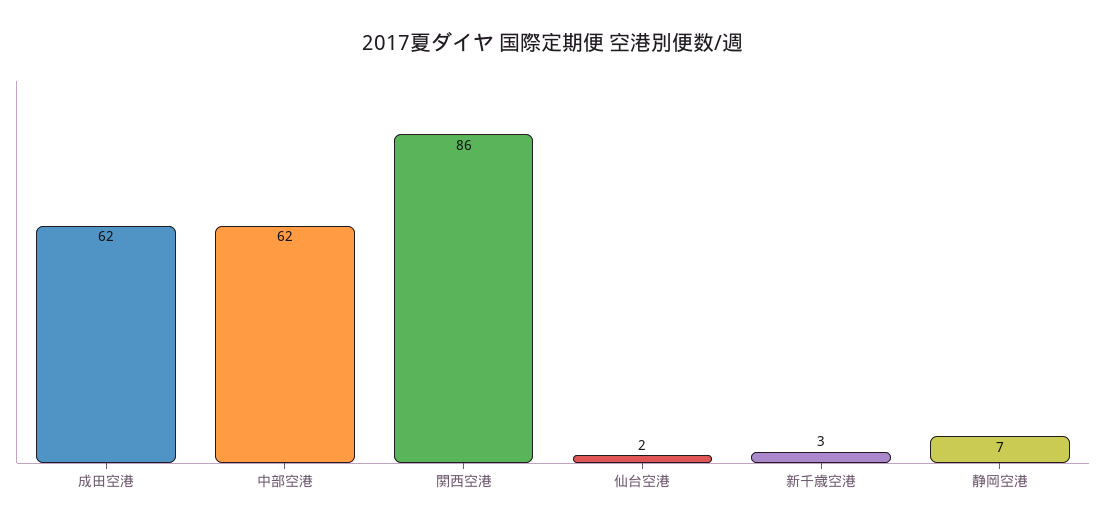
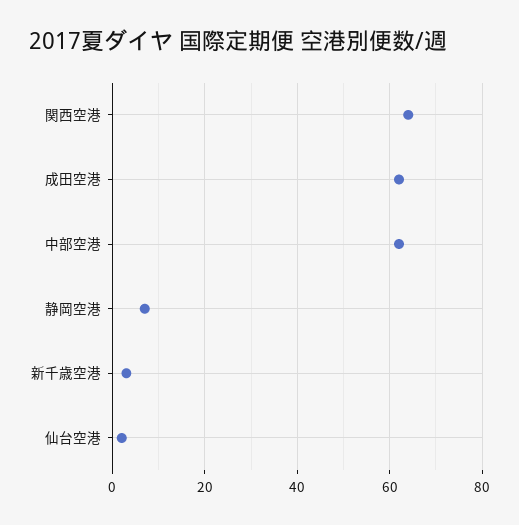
関西空港: 86 -> 65

